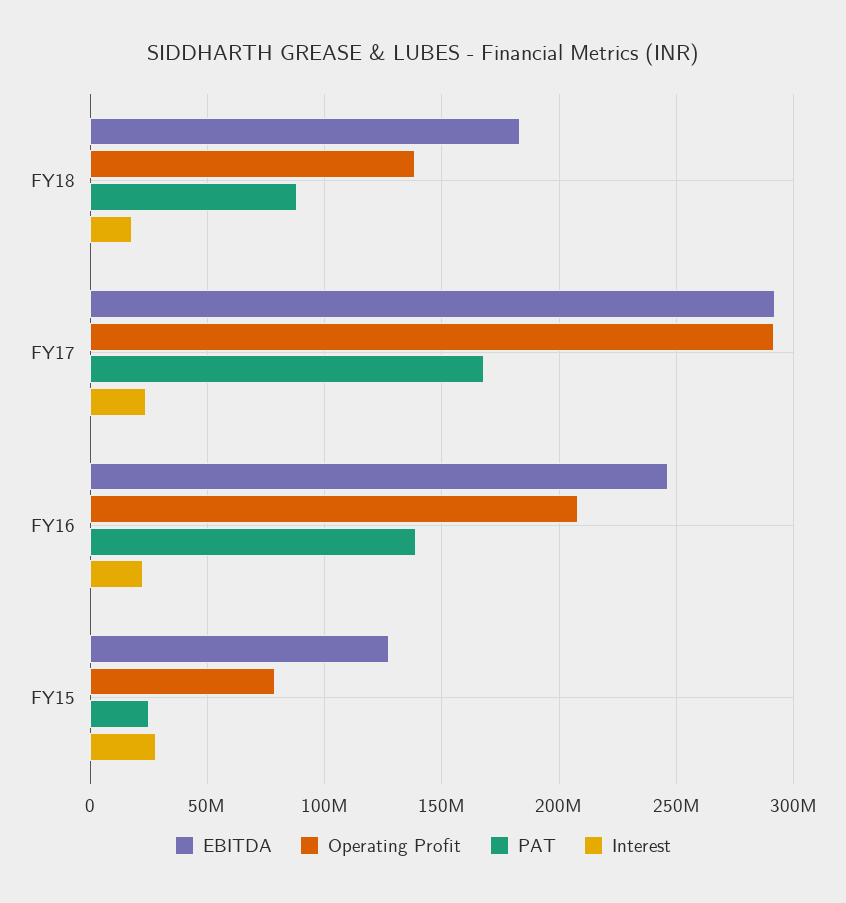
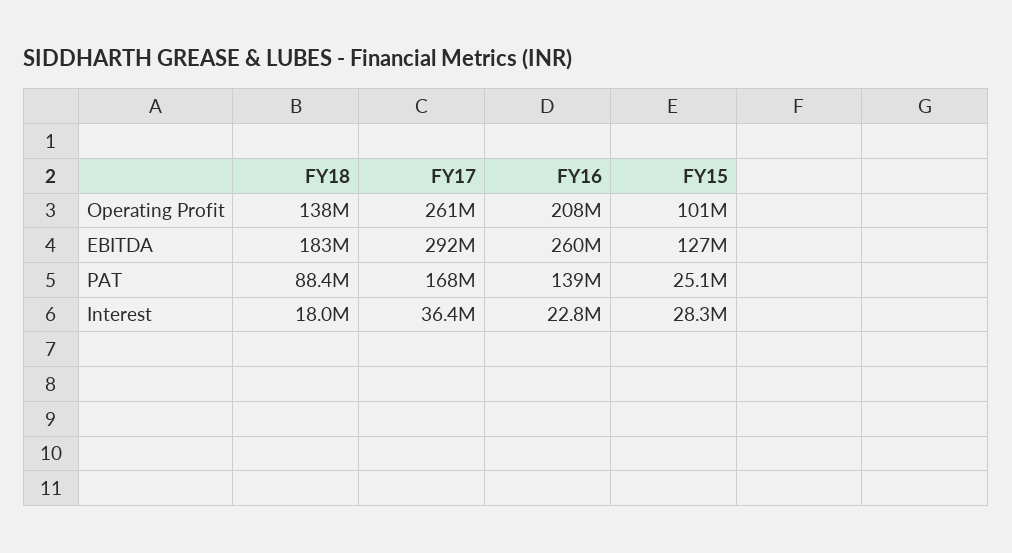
Operating Profit, FY17: 290000000 -> 261000000
Interest, FY17: 25000000 -> 36400000
EBITDA, FY16: 245000000 -> 260000000
Operating Profit, FY15: 80000000 -> 101000000

